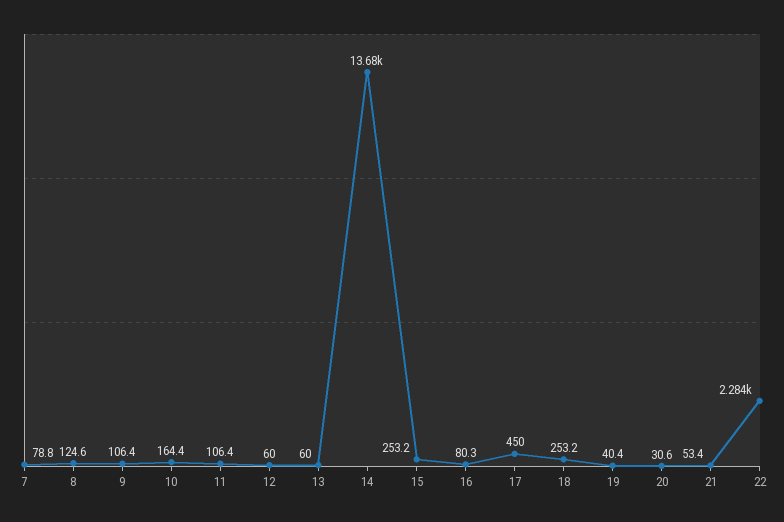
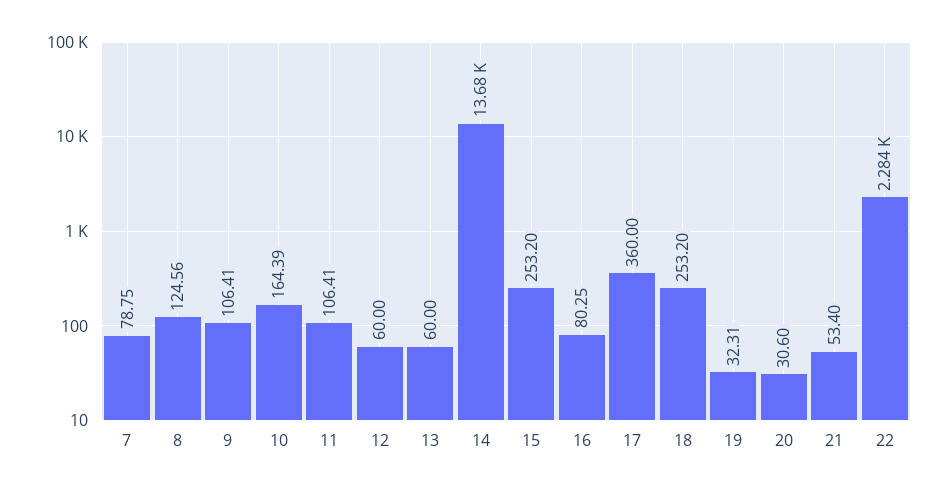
17: 450 -> 360
19: 40.4 -> 32.31

